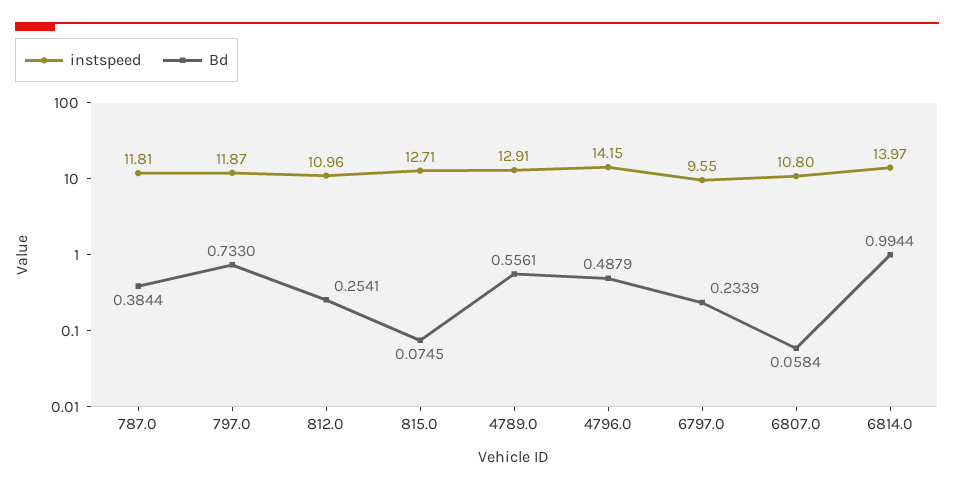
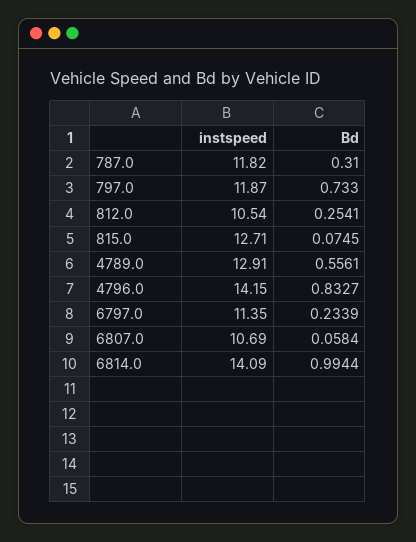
instspeed, 787.0: 11.81 -> 11.82
Bd, 787.0: 0.3844 -> 0.31
instspeed, 812.0: 10.96 -> 10.54
Bd, 4796.0: 0.4879 -> 0.8327
instspeed, 6797.0: 9.55 -> 11.35
instspeed, 6807.0: 10.8 -> 10.69
instspeed, 6814.0: 13.97 -> 14.09

